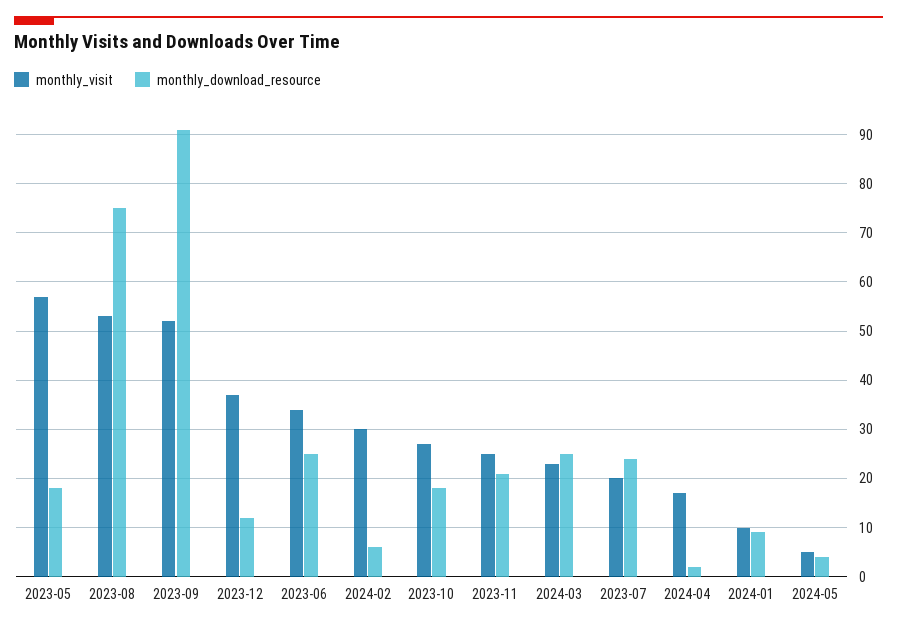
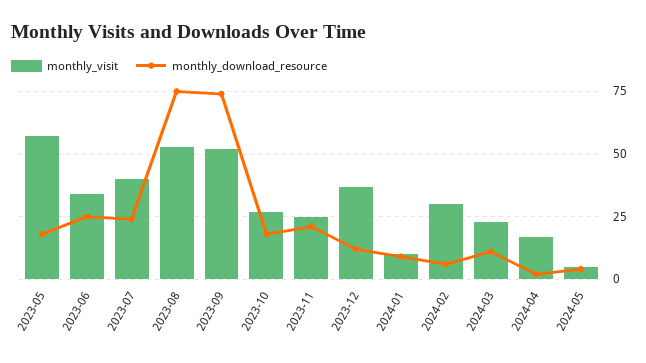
monthly_download_resource, 2023-09: 90 -> 75
monthly_download_resource, 2024-03: 25 -> 10
monthly_visit, 2023-07: 20 -> 40

